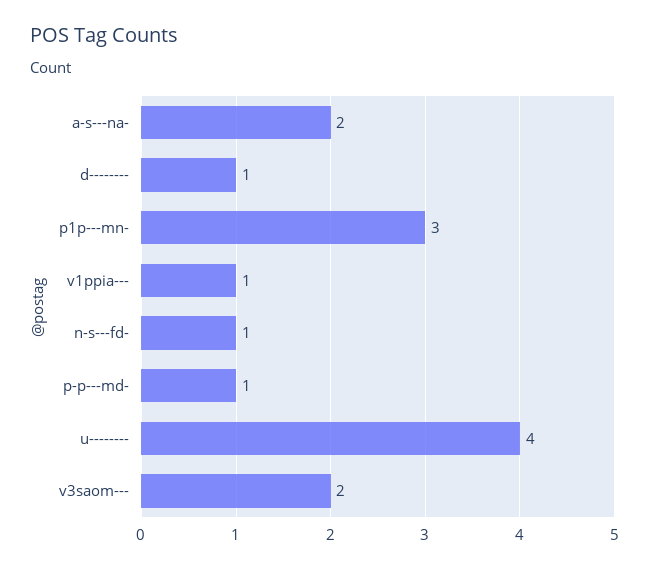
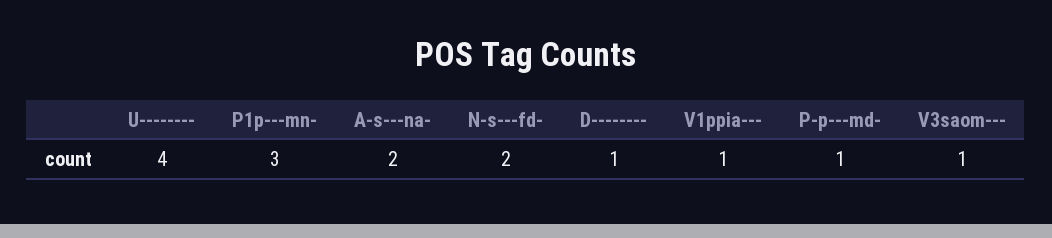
n-s---fd-: 1 -> 2
v3saom---: 2 -> 1

